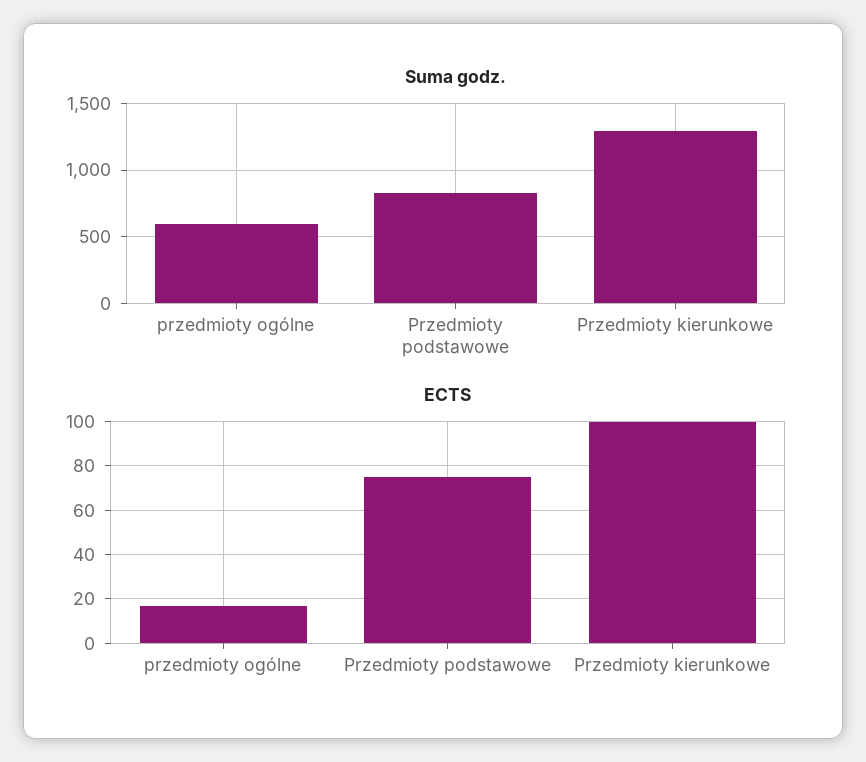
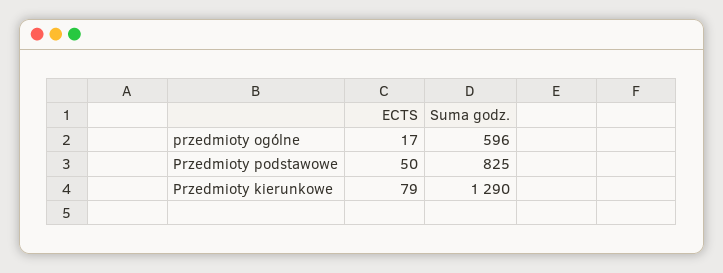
ECTS, Przedmioty podstawowe: 75 -> 50
ECTS, Przedmioty kierunkowe: 100 -> 79

